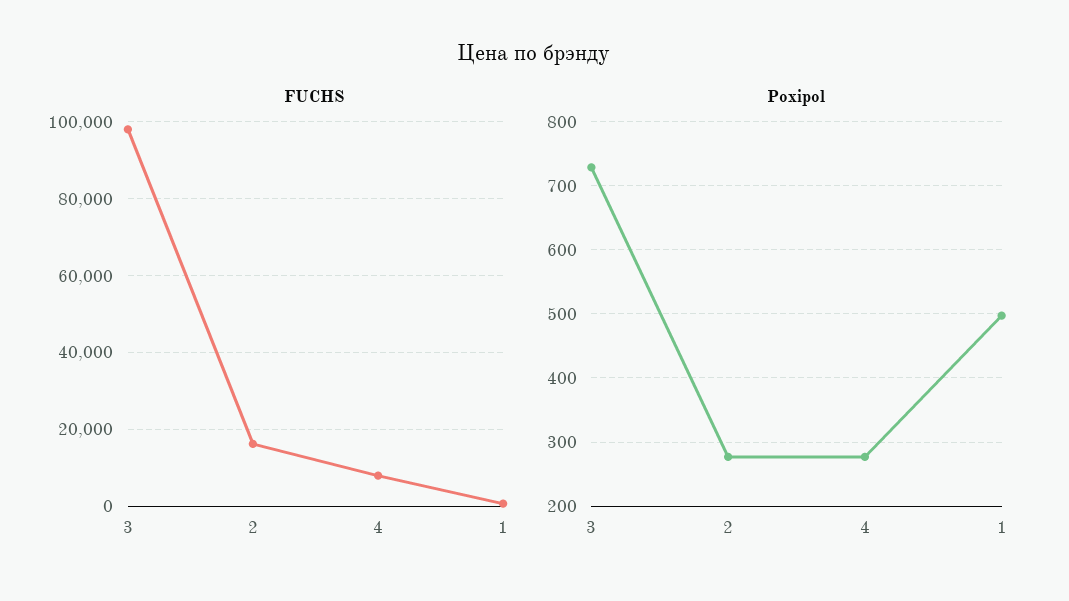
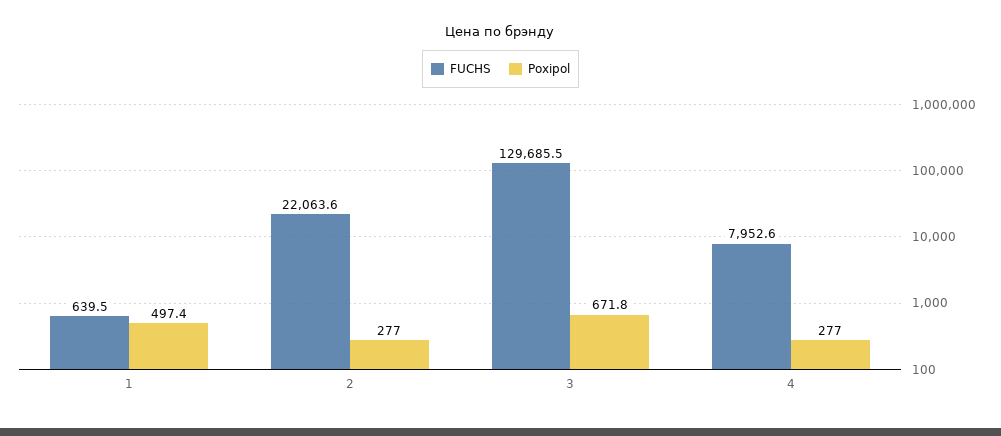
FUCHS, 3: 98000 -> 129685.5
FUCHS, 2: 16000 -> 22063.6
Poxipol, 3: 730 -> 671.8

